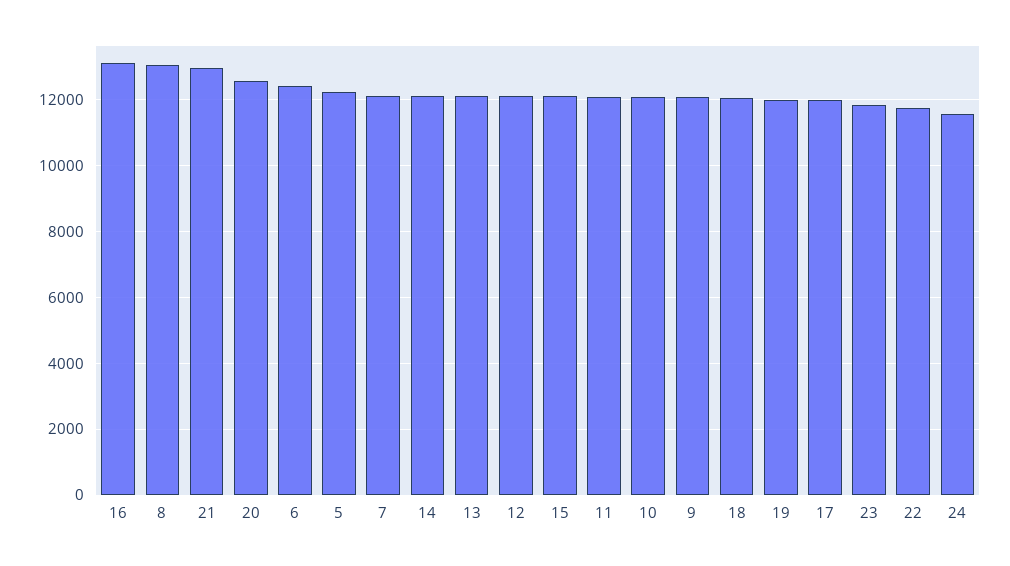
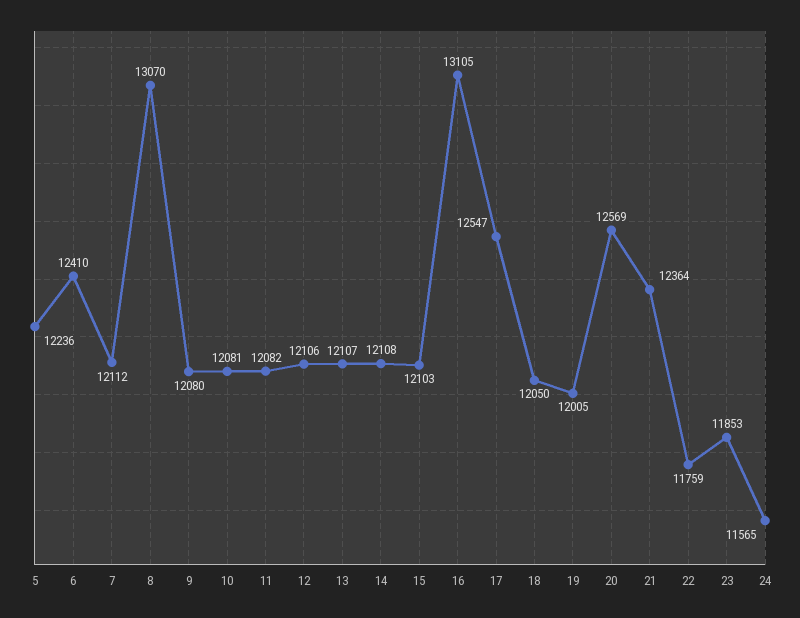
21: 13000 -> 12364
17: 12000 -> 12547

